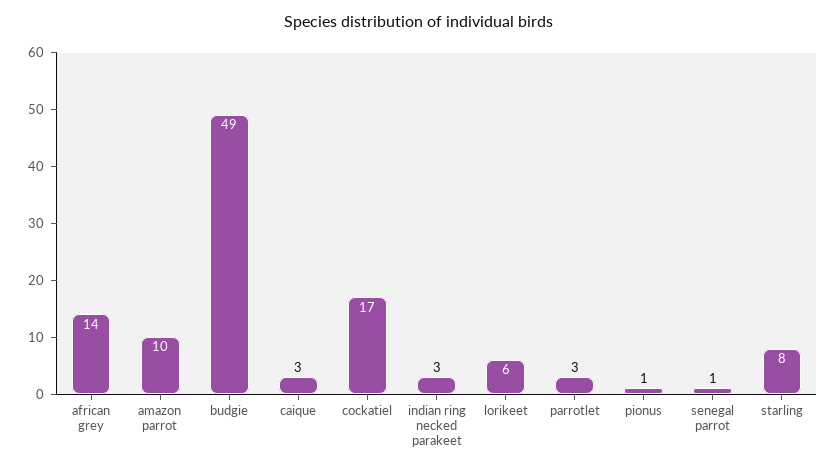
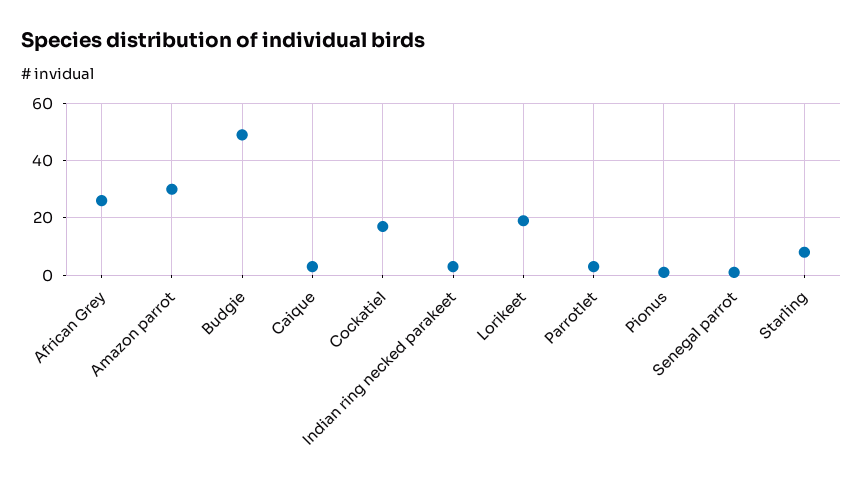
african grey: 14 -> 25
amazon parrot: 10 -> 30
lorikeet: 6 -> 20

